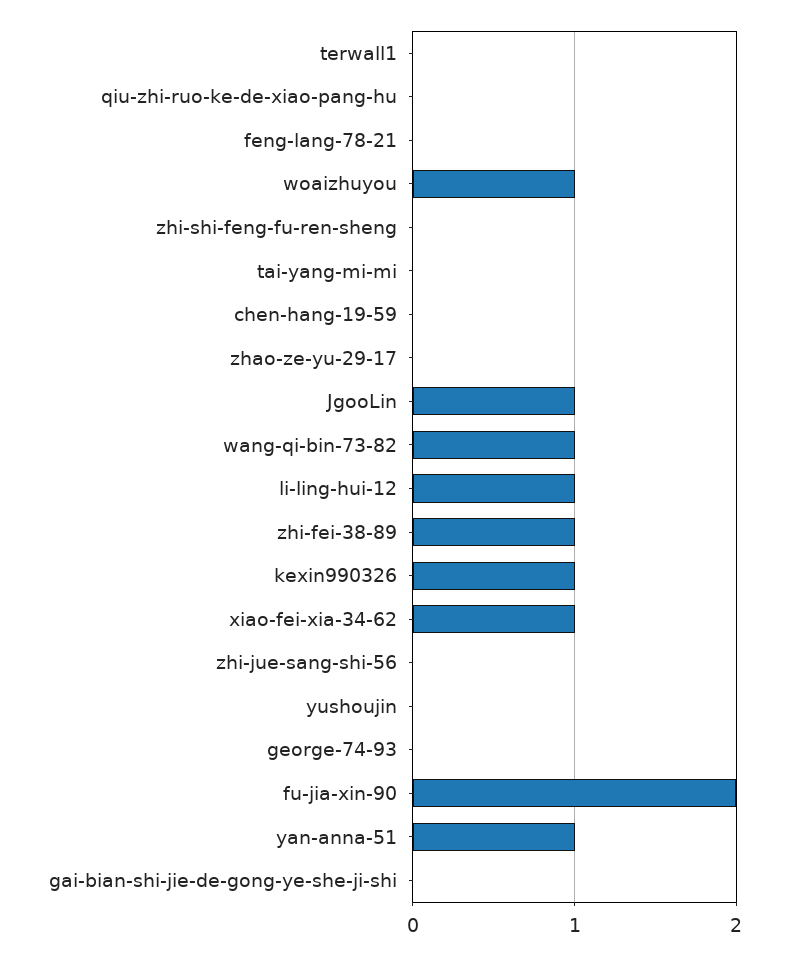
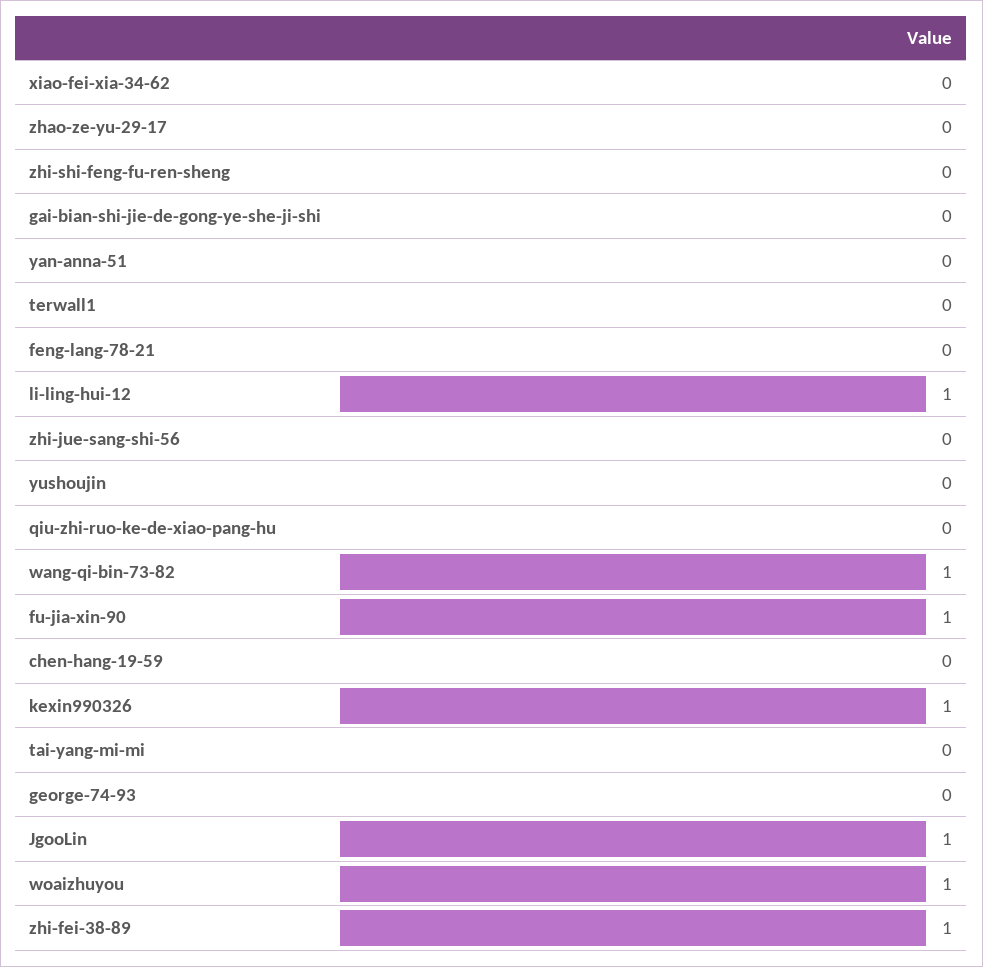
xiao-fei-xia-34-62: 1 -> 0
fu-jia-xin-90: 2 -> 1
yan-anna-51: 1 -> 0

